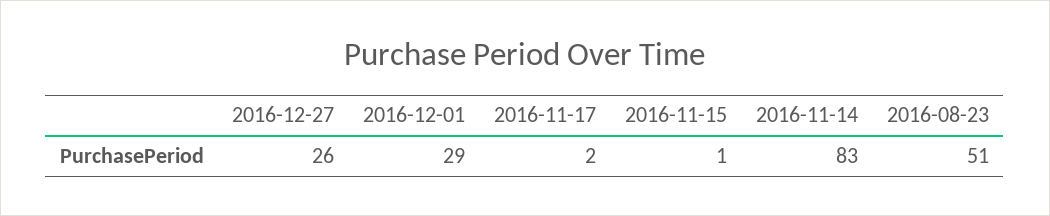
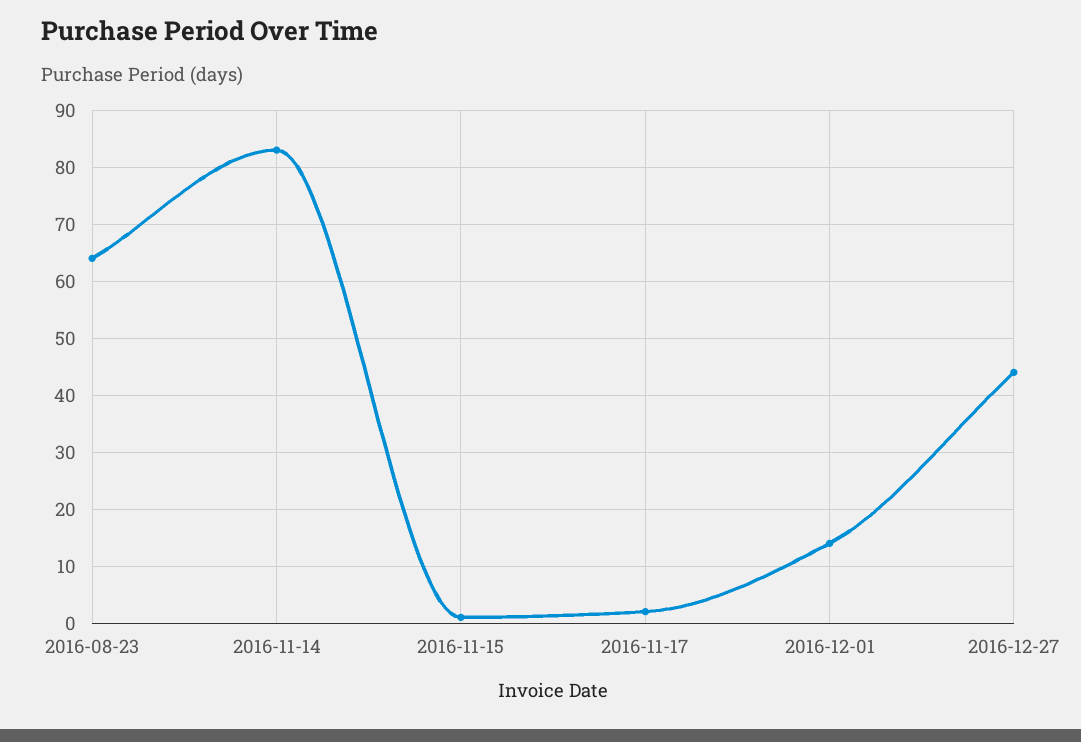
2016-12-27: 26 -> 45
2016-12-01: 29 -> 15
2016-08-23: 51 -> 65

